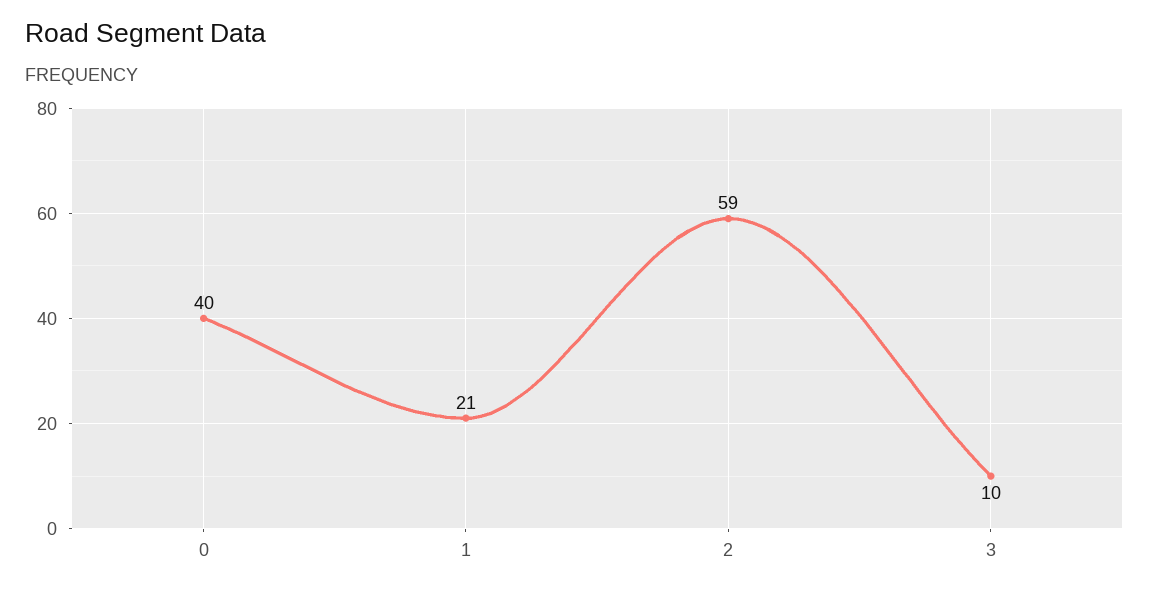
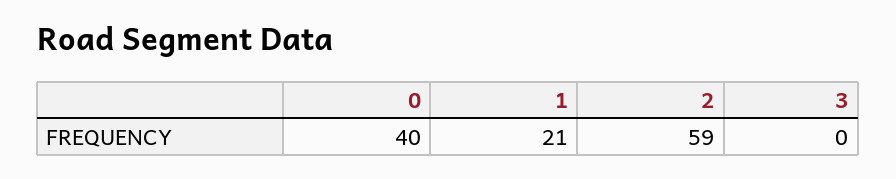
3: 10 -> 0

